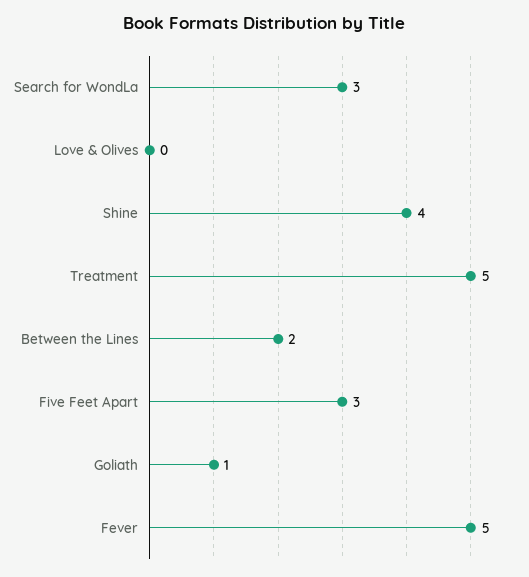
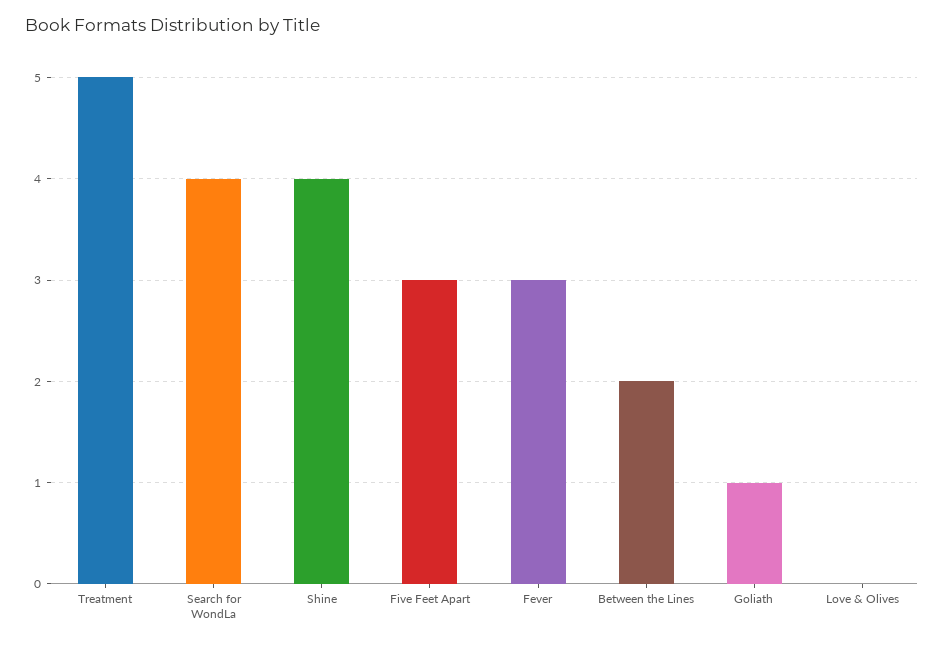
Search for WondLa: 3 -> 4
Fever: 5 -> 3

